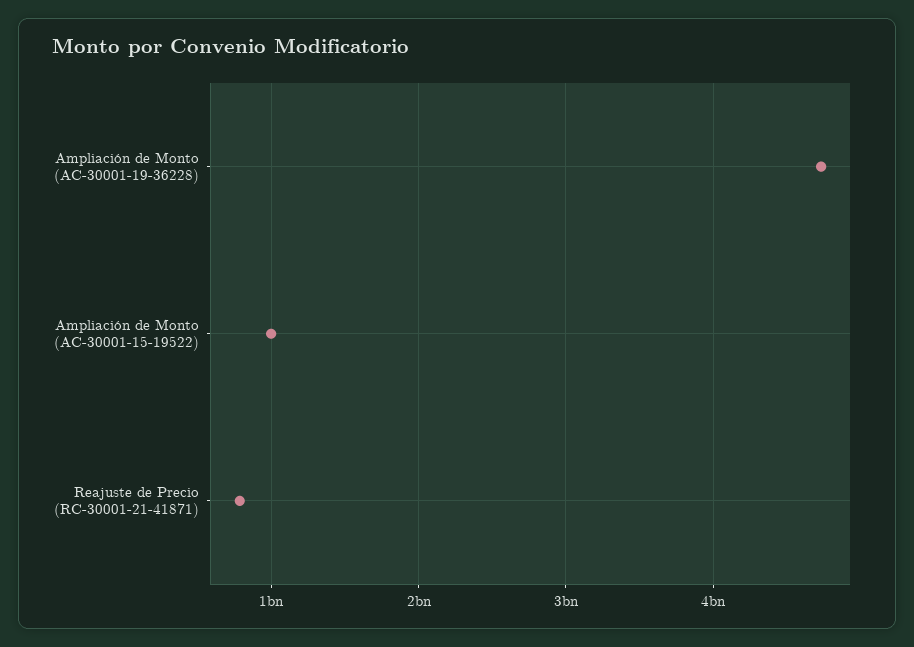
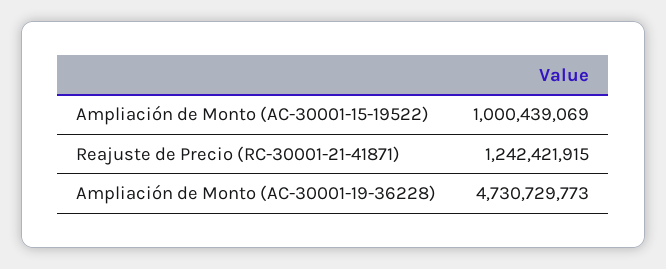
Reajuste de Precio (RC-30001-21-41871): 800000000 -> 1242421915

